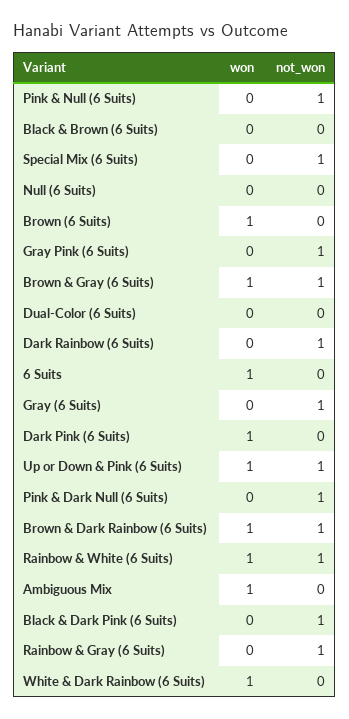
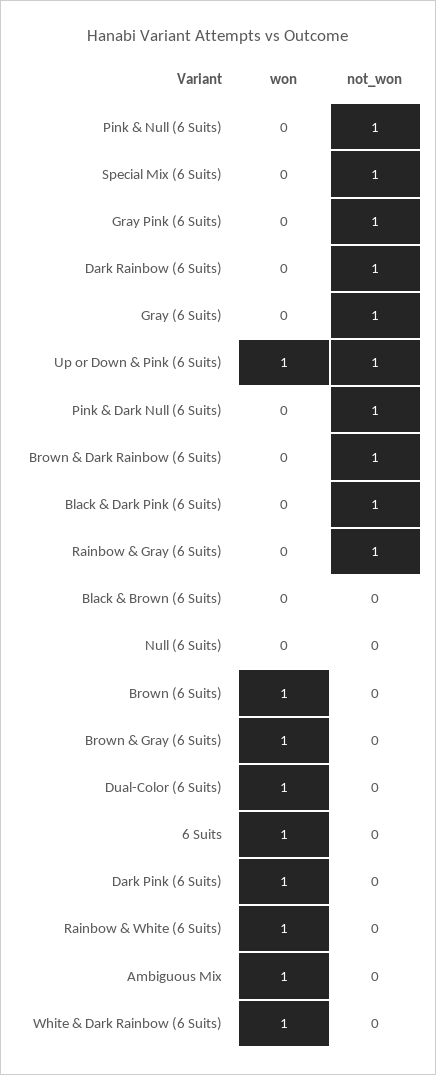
not_won, Brown & Gray (6 Suits): 1 -> 0
won, Dual-Color (6 Suits): 0 -> 1
won, Brown & Dark Rainbow (6 Suits): 1 -> 0
not_won, Rainbow & White (6 Suits): 1 -> 0

